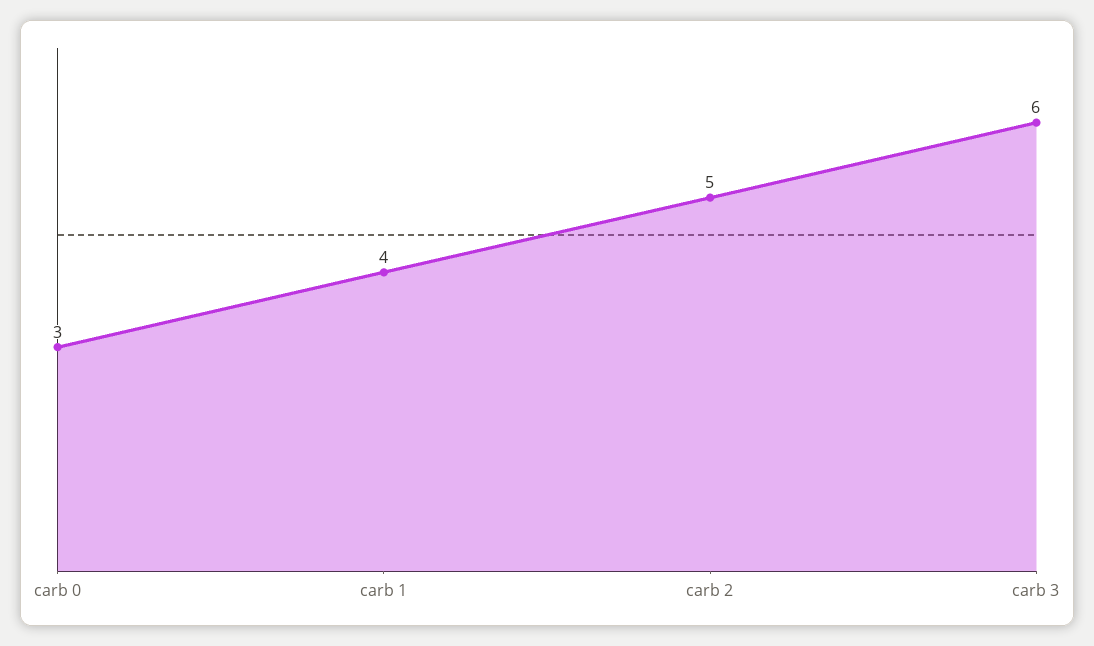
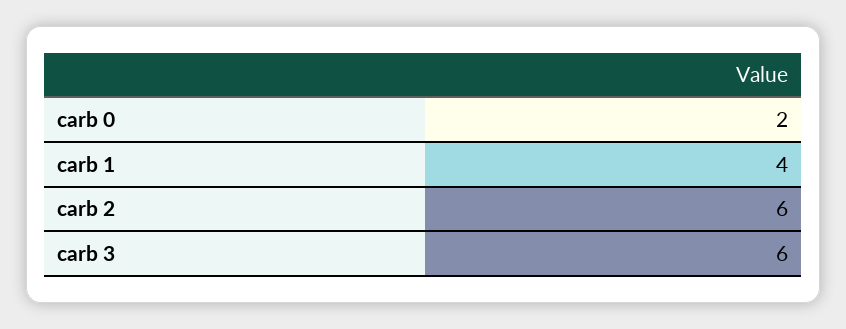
carb 0: 3 -> 2
carb 2: 5 -> 6

